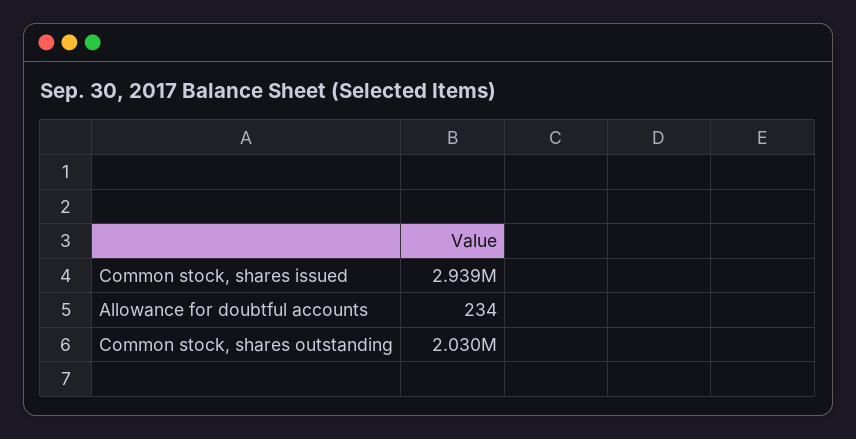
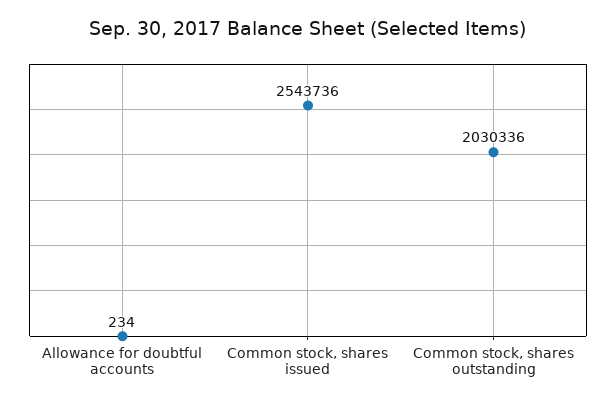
Common stock, shares issued: 2939000 -> 2543736

